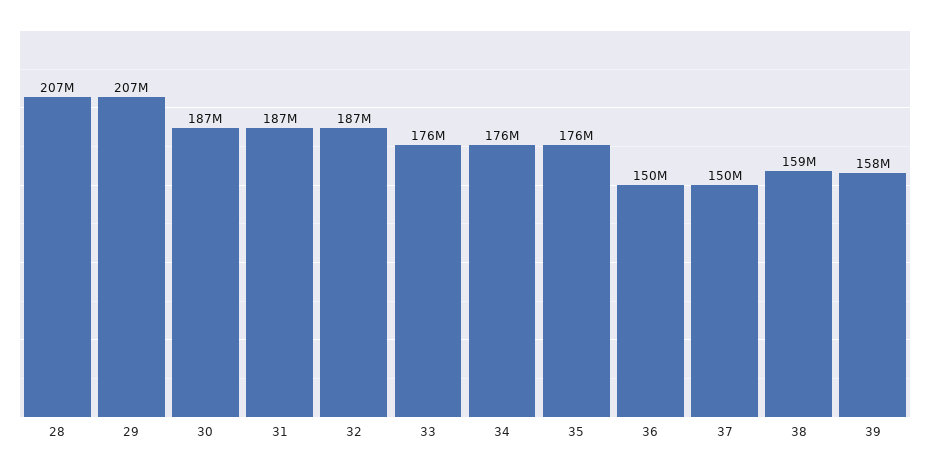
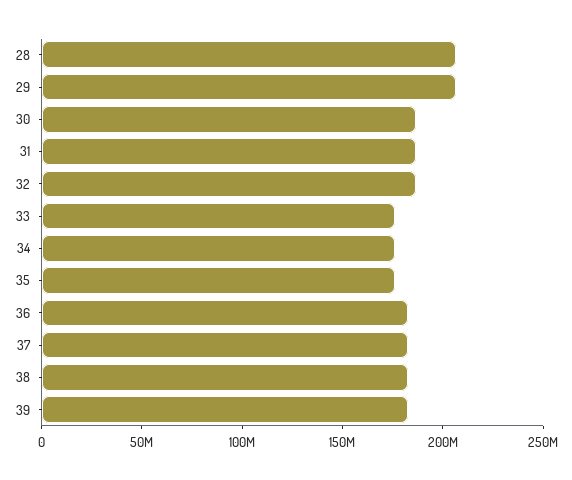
36: 150000000 -> 180000000
37: 150000000 -> 180000000
38: 159000000 -> 180000000
39: 158000000 -> 180000000

